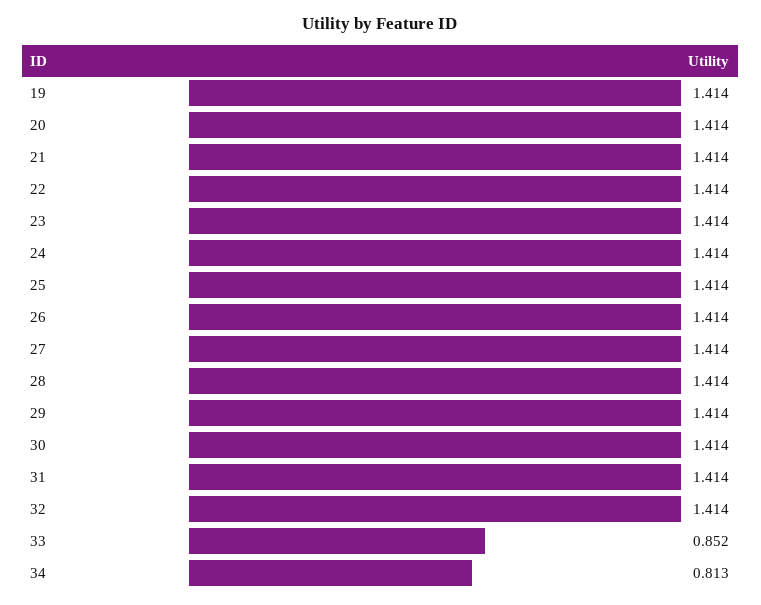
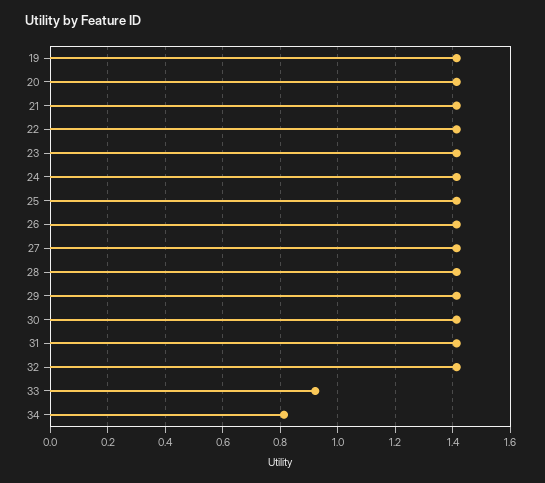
33: 0.852 -> 0.925

